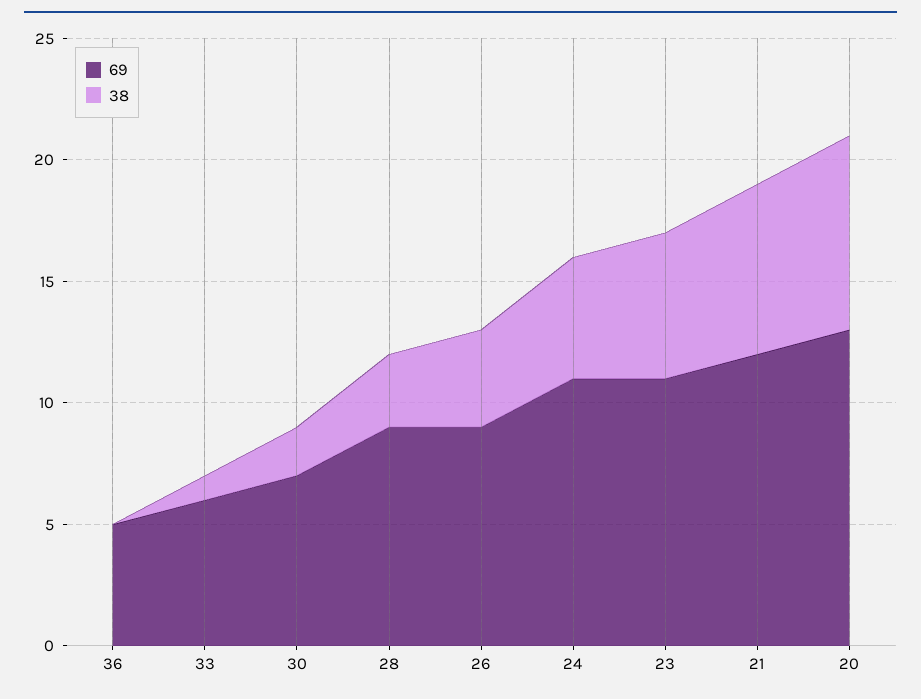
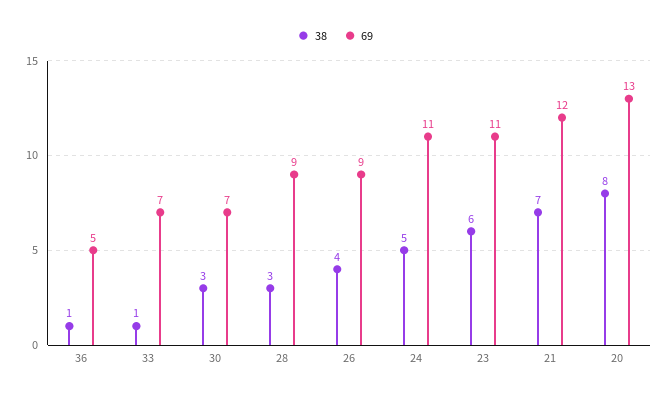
38, 36: 0 -> 1
69, 33: 6 -> 7
38, 30: 2 -> 3

